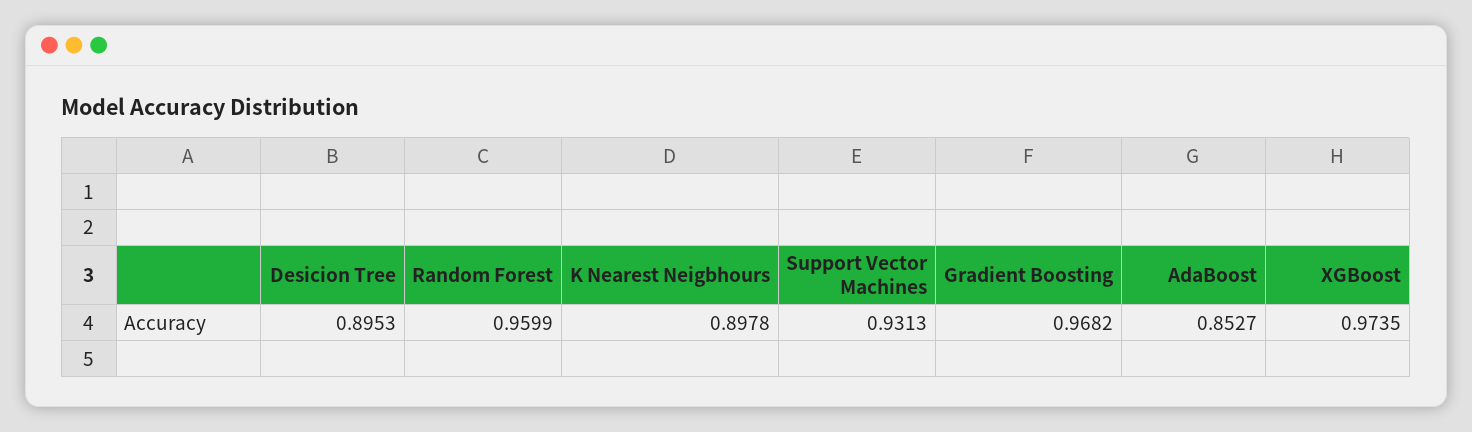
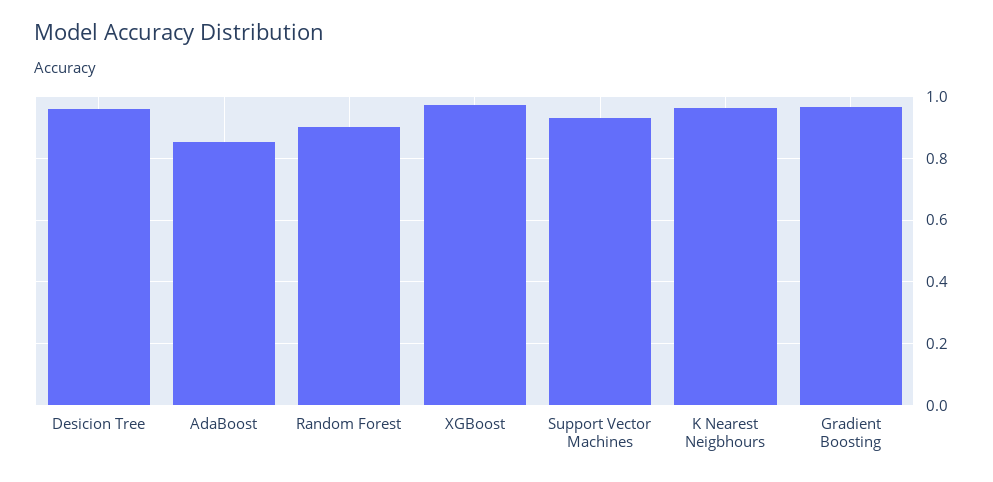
Desicion Tree: 0.8953 -> 0.96
Random Forest: 0.9599 -> 0.9
K Nearest Neigbhours: 0.8978 -> 0.96

